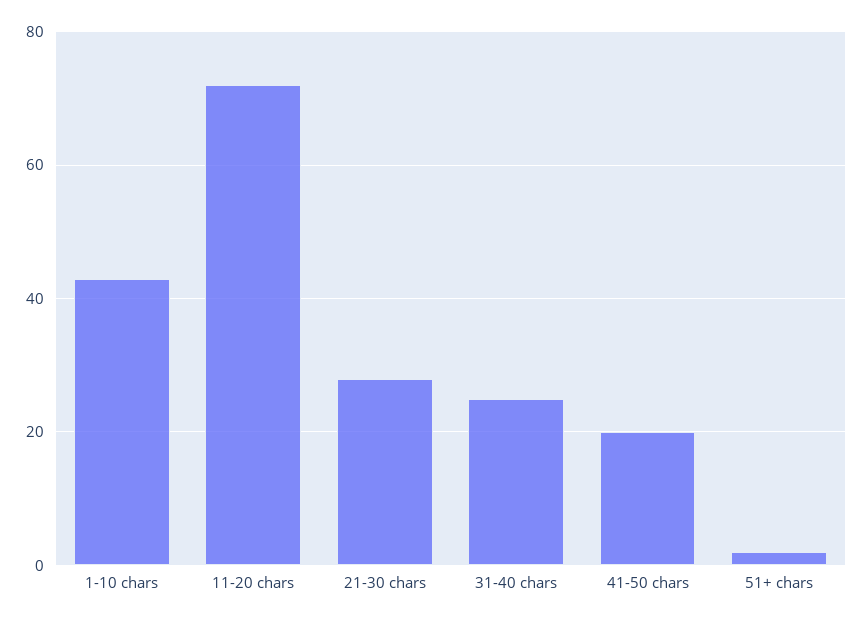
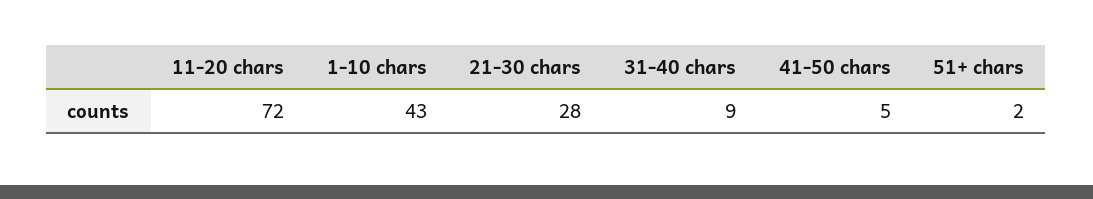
31-40 chars: 25 -> 9
41-50 chars: 20 -> 5

